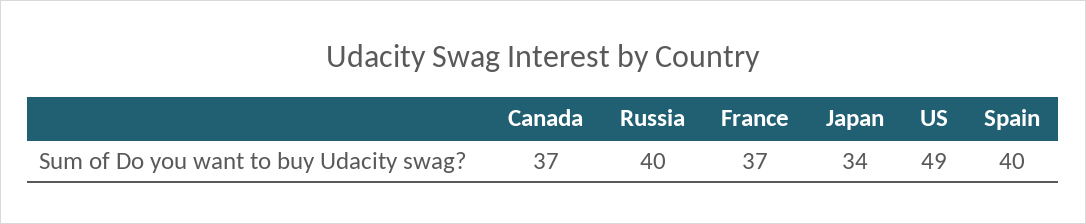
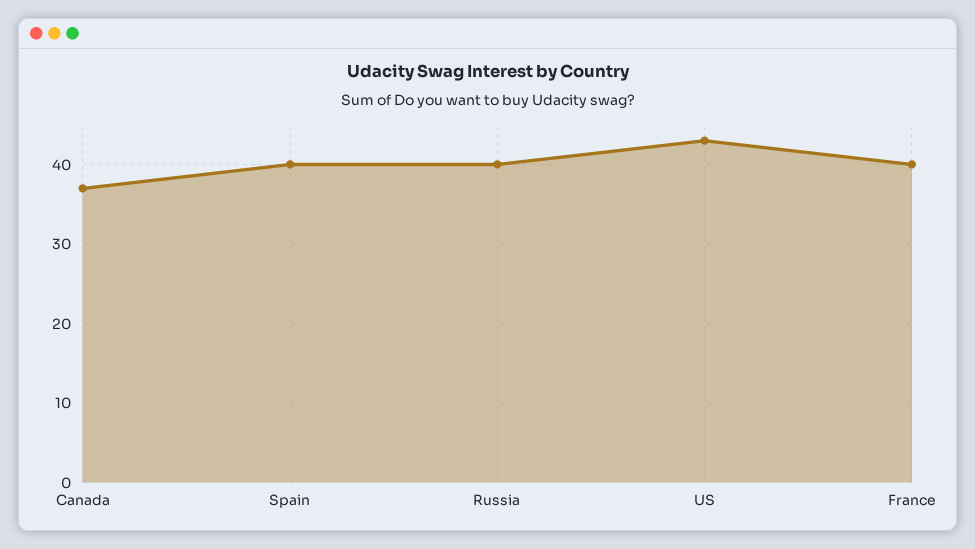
France: 37 -> 40
Japan: 34 -> none
US: 49 -> 43

